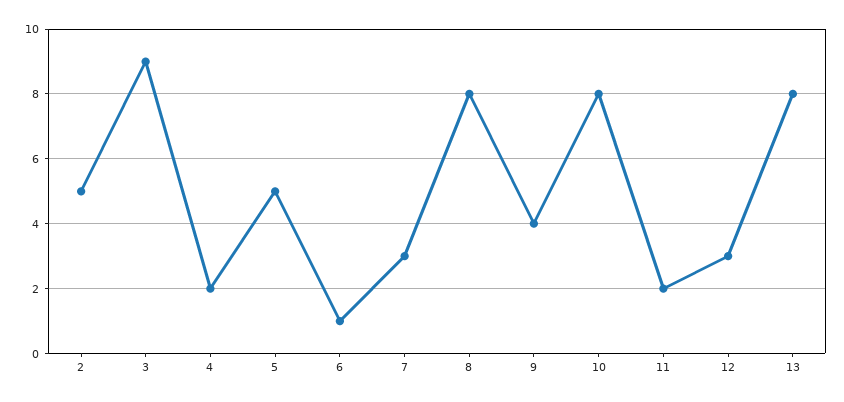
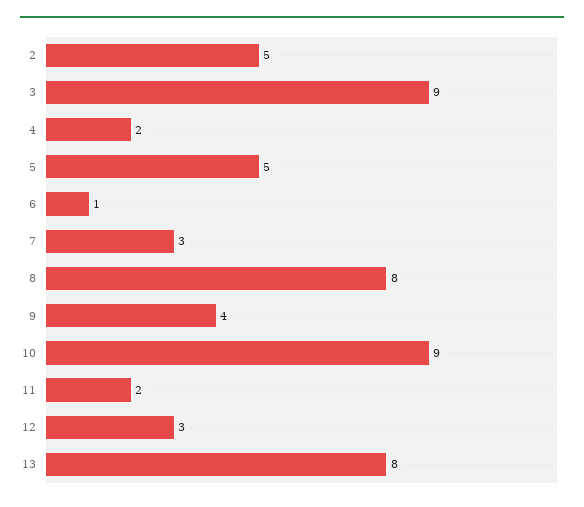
10: 8 -> 9

